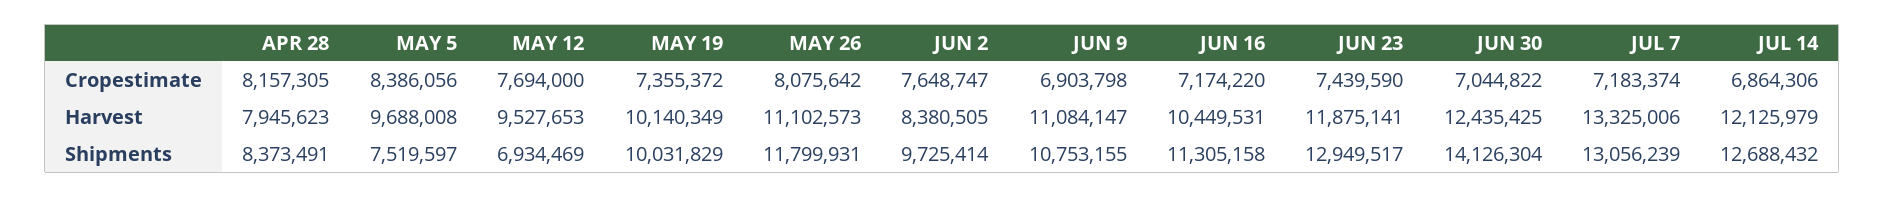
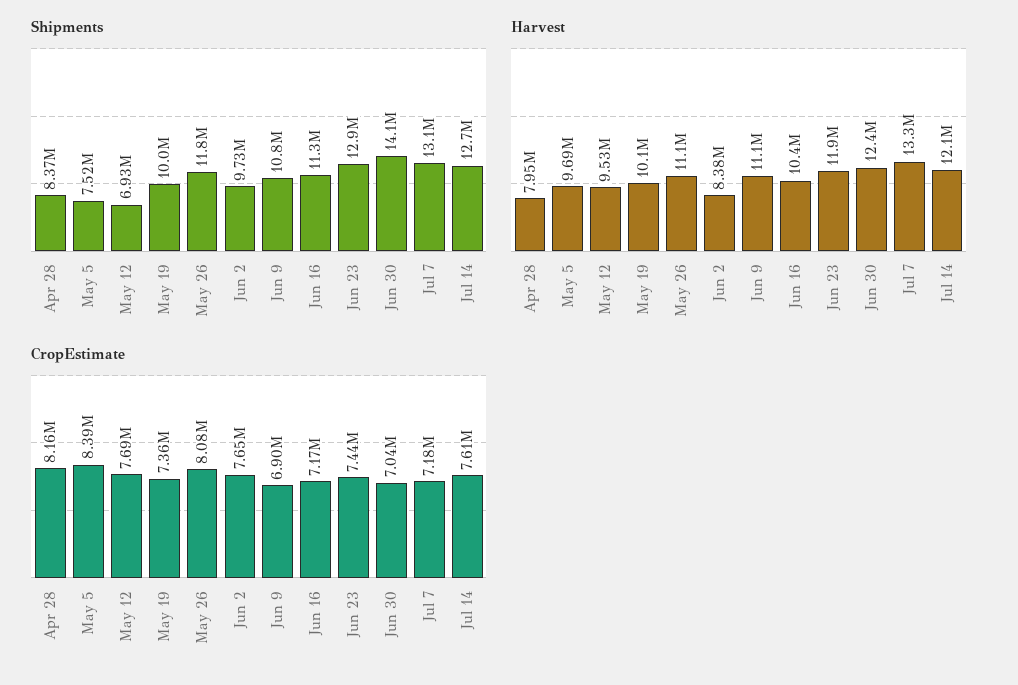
Cropestimate, JUL 14: 6864306 -> 7610000

